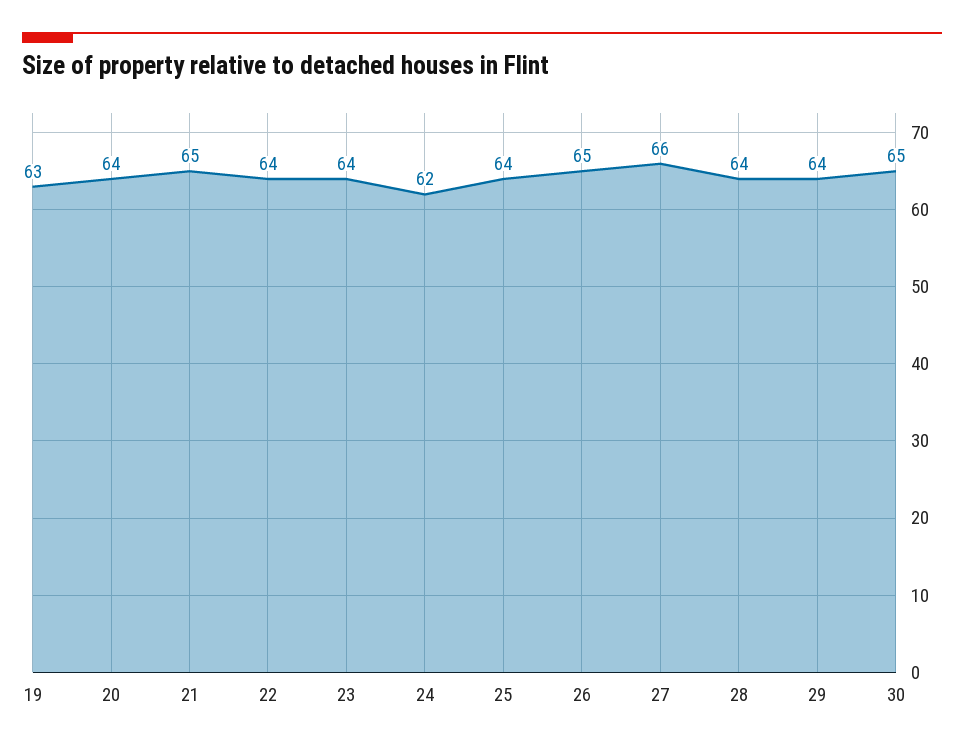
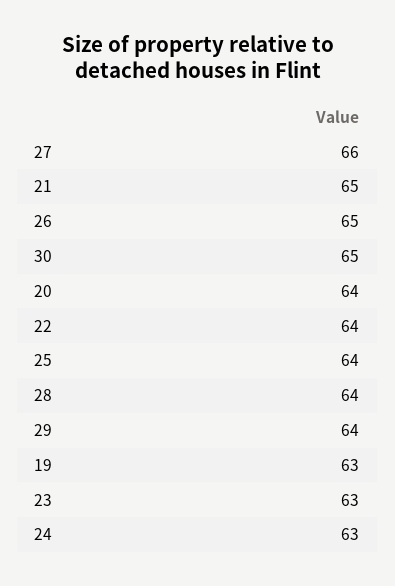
23: 64 -> 63
24: 62 -> 63

